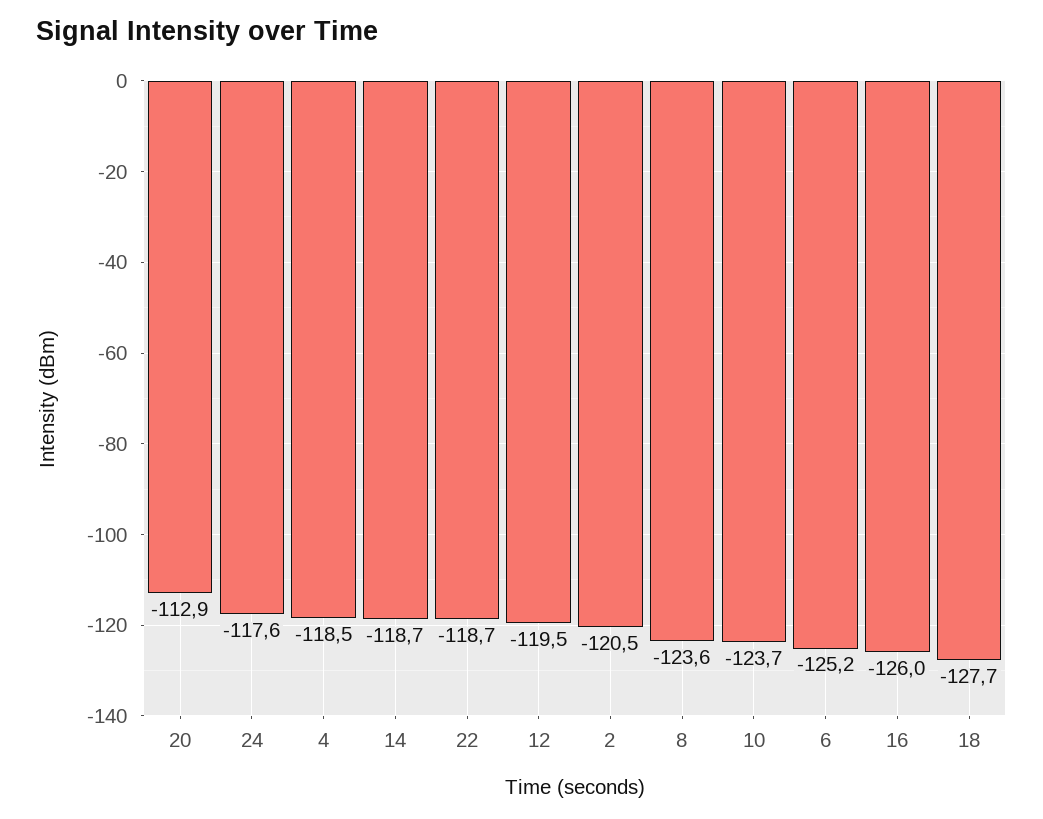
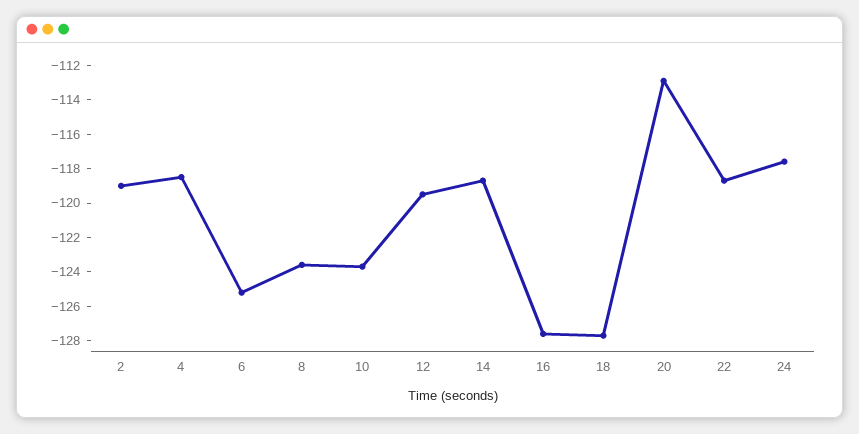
2: -120.5 -> -119
16: -126 -> -127.5

